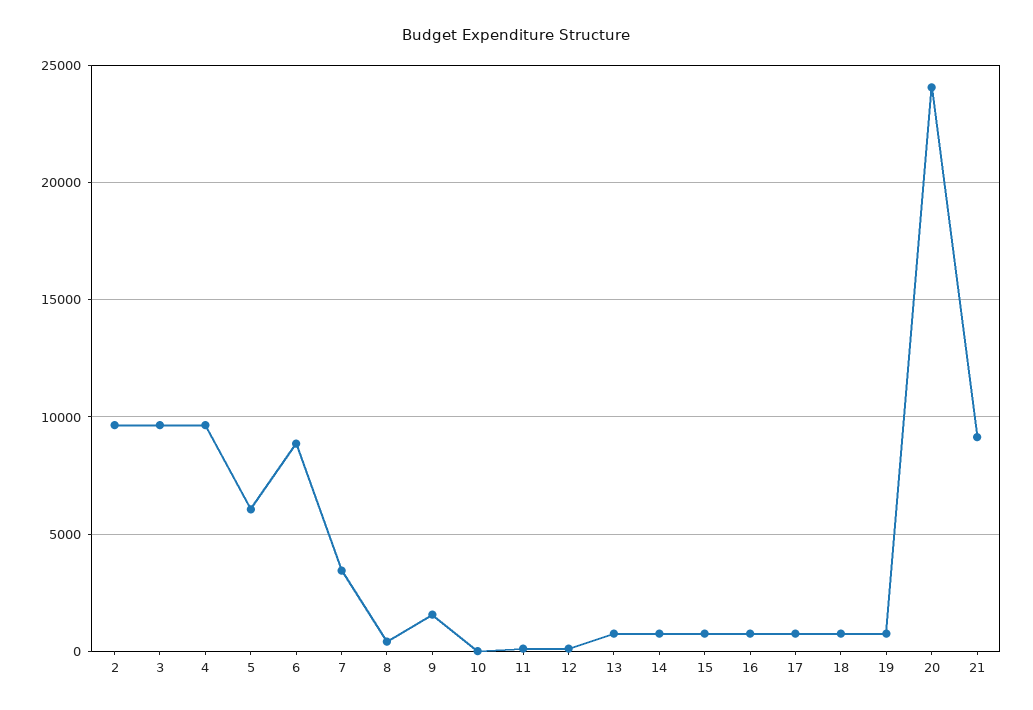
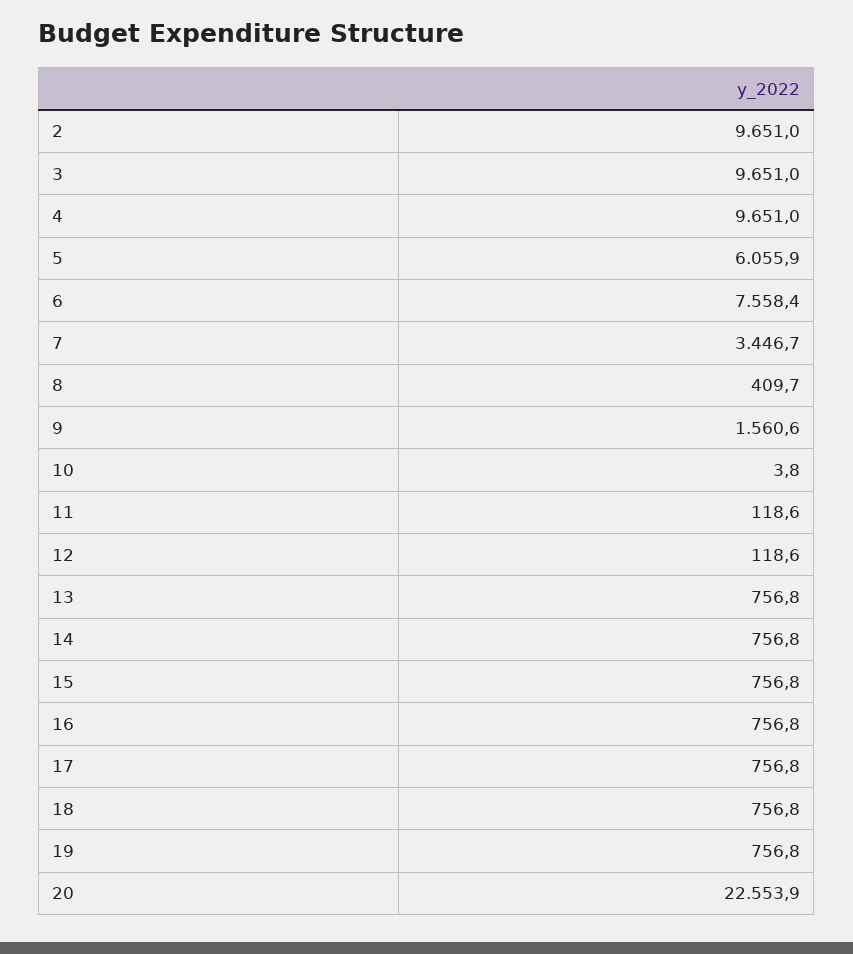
6: 9000 -> 7558.4
20: 24000 -> 22553.9
21: 9000 -> none

